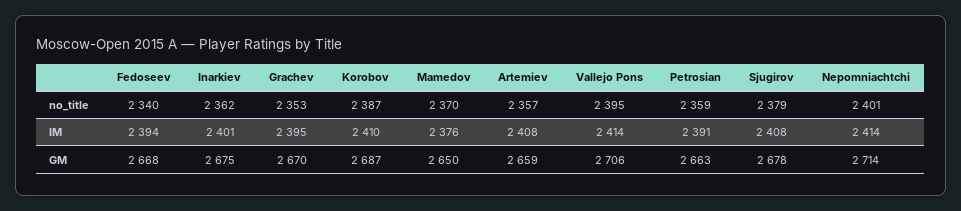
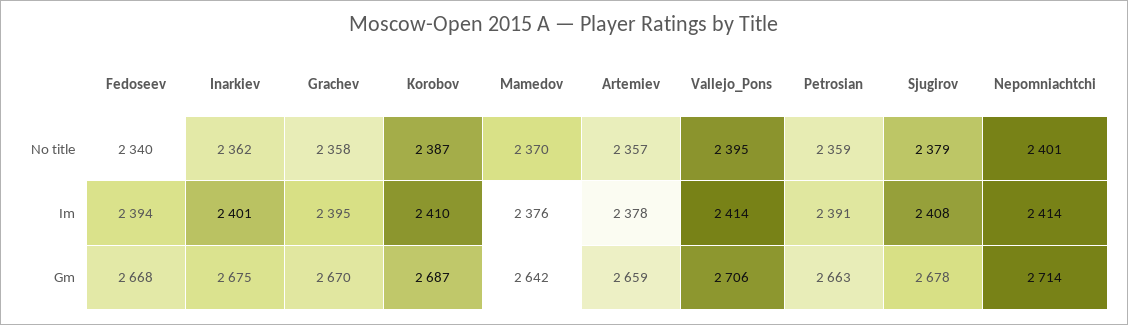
Grachev, no_title: 2353 -> 2358
Artemiev, IM: 2408 -> 2378
Mamedov, GM: 2650 -> 2642

